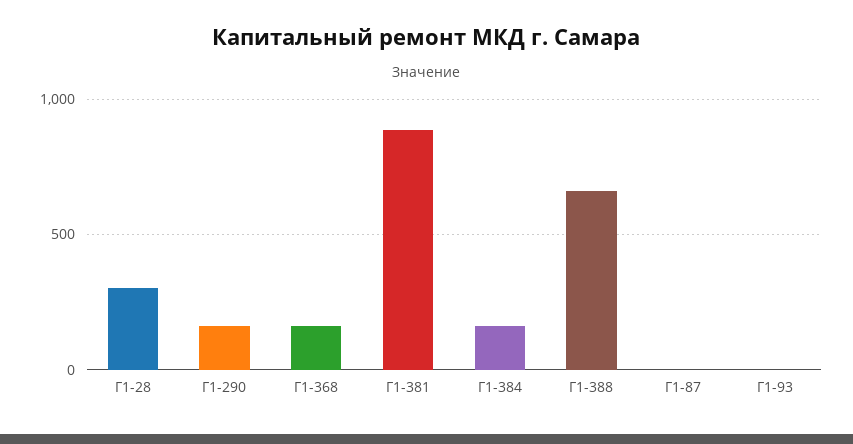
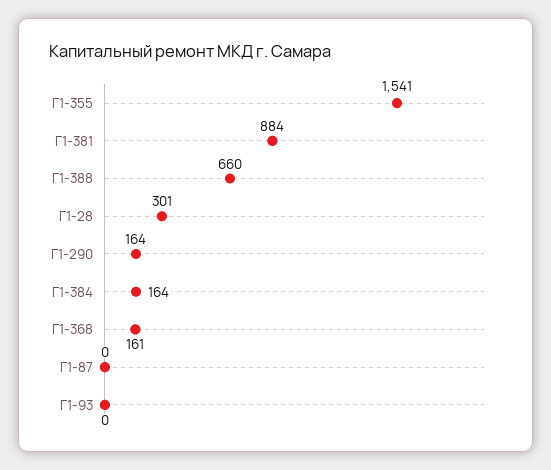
Г1-355: none -> 1541

